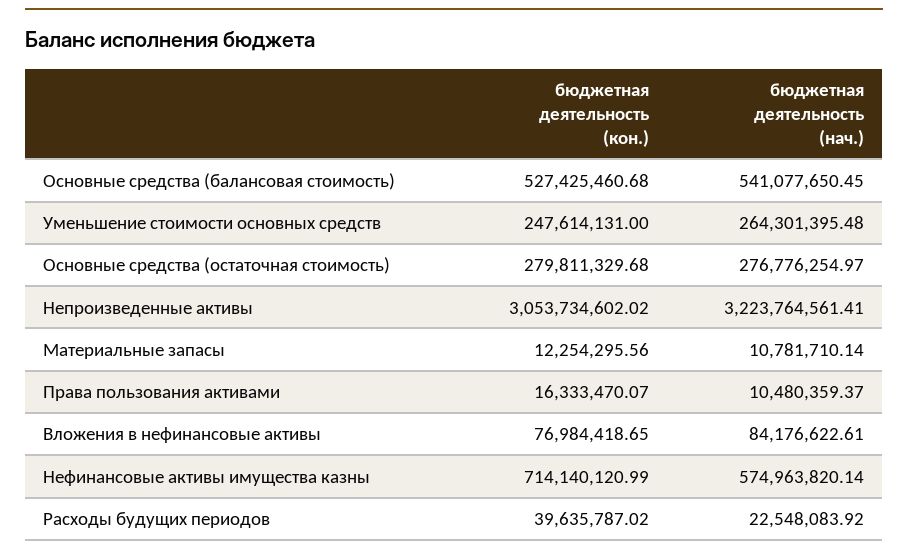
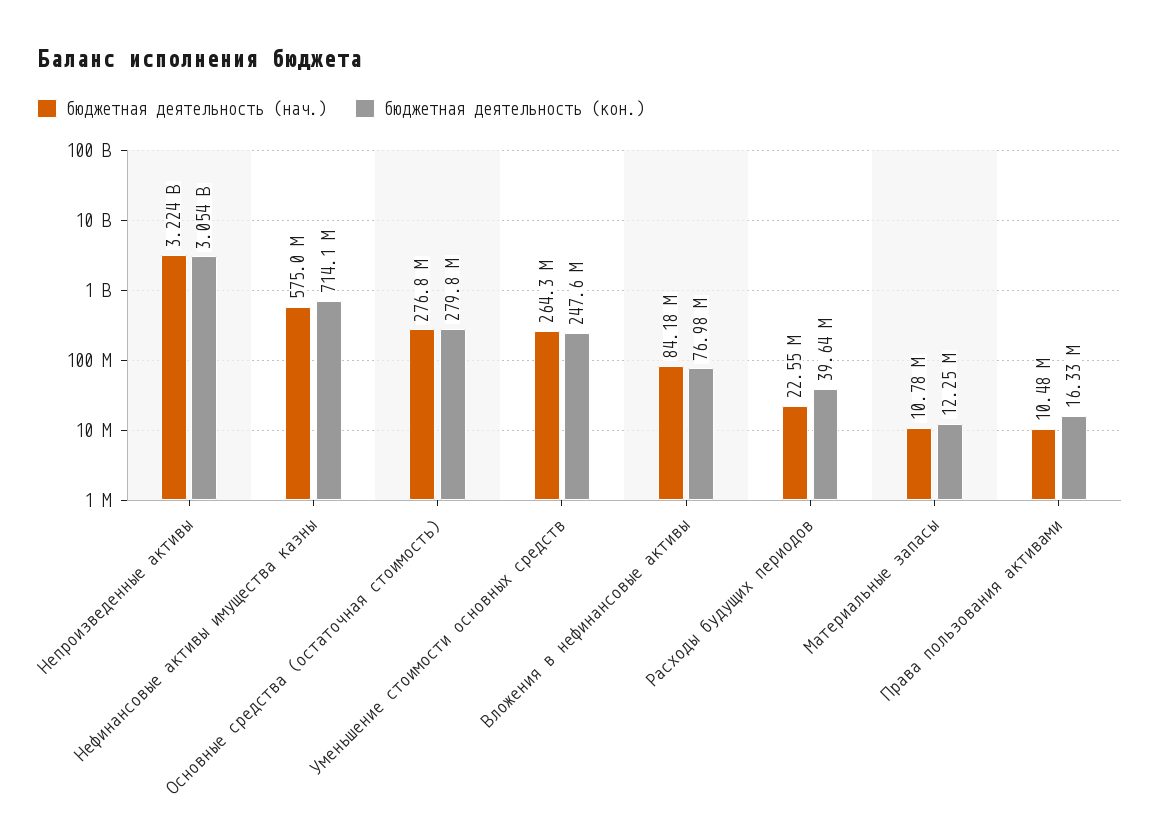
бюджетная деятельность (кон.), Основные средства (балансовая стоимость): 527425460.68 -> none
бюджетная деятельность (нач.), Основные средства (балансовая стоимость): 541077650.45 -> none

